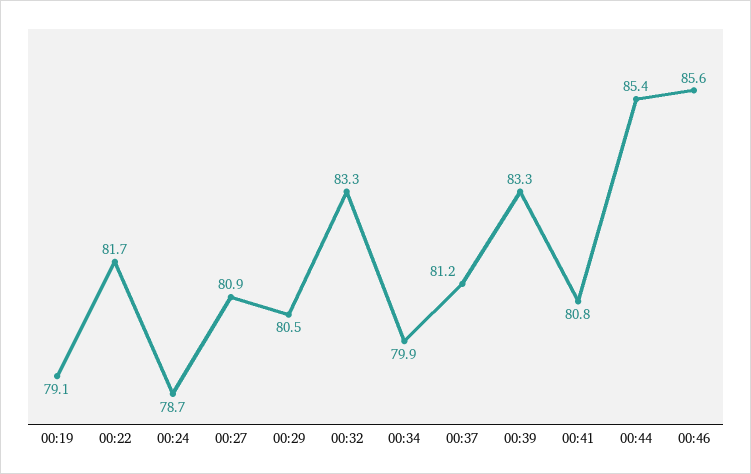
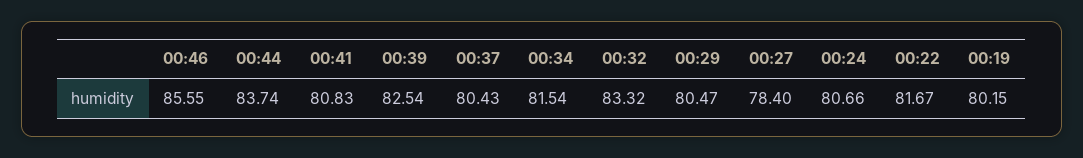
00:19: 79.1 -> 80.15
00:24: 78.7 -> 80.66
00:27: 80.9 -> 78.4
00:34: 79.9 -> 81.54
00:37: 81.2 -> 80.43
00:39: 83.3 -> 82.54
00:44: 85.4 -> 83.74

